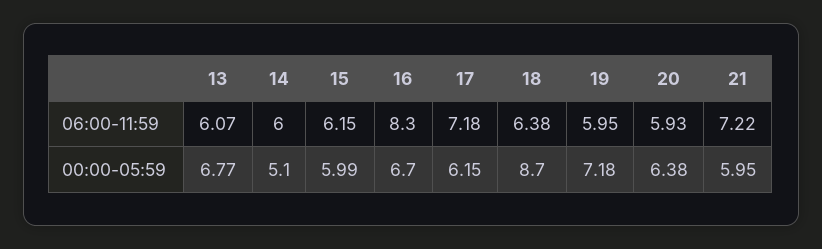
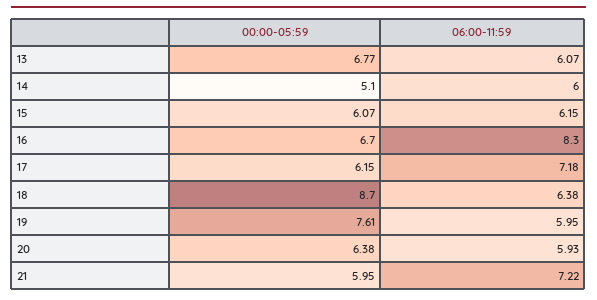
15, 00:00-05:59: 5.99 -> 6.07
19, 00:00-05:59: 7.18 -> 7.61

